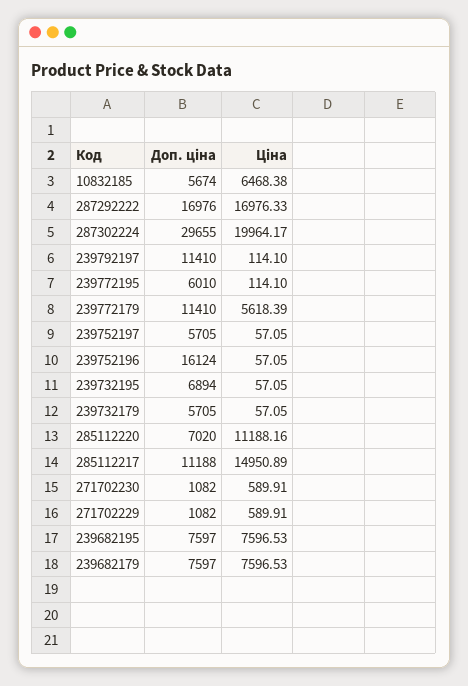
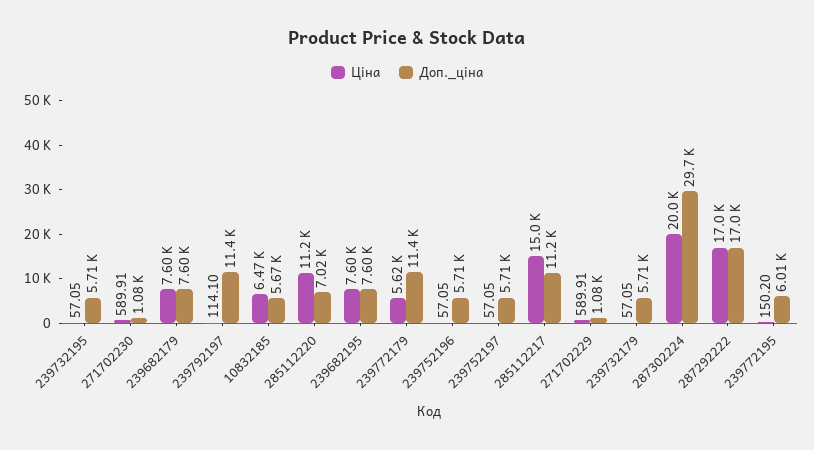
Ціна, 239772195: 114.1 -> 150.2
Доп. ціна, 239752196: 16124 -> 5710
Доп. ціна, 239732195: 6894 -> 5710

